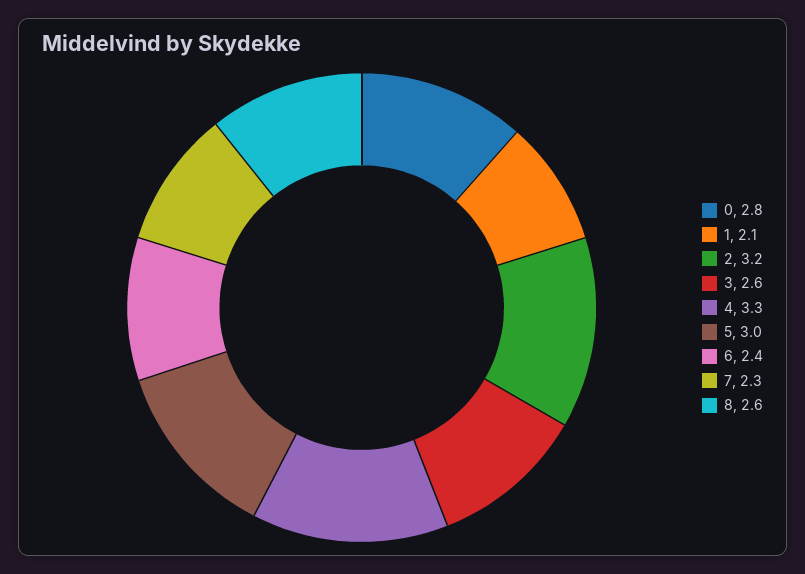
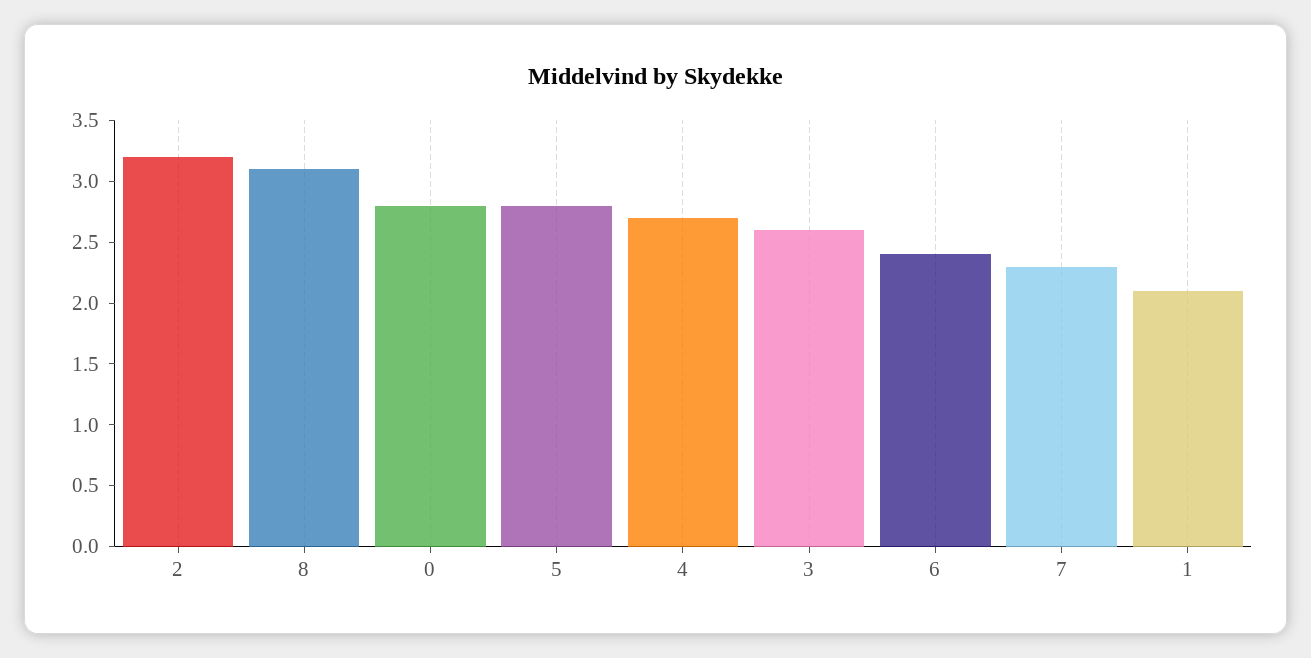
4: 3.3 -> 2.7
5: 3 -> 2.8
8: 2.6 -> 3.1

